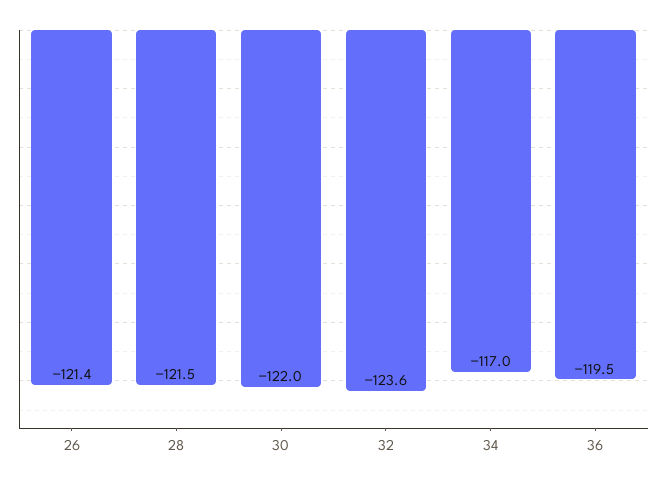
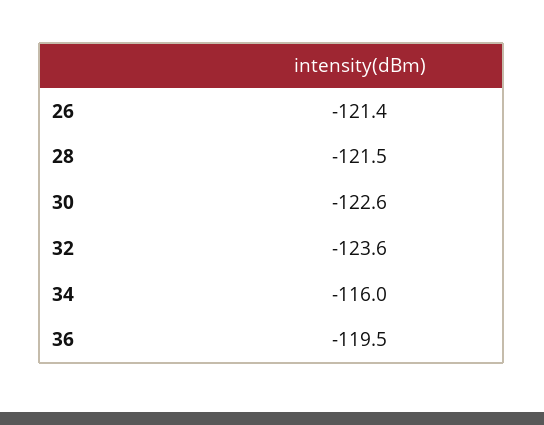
30: -122 -> -122.6
34: -117 -> -116

